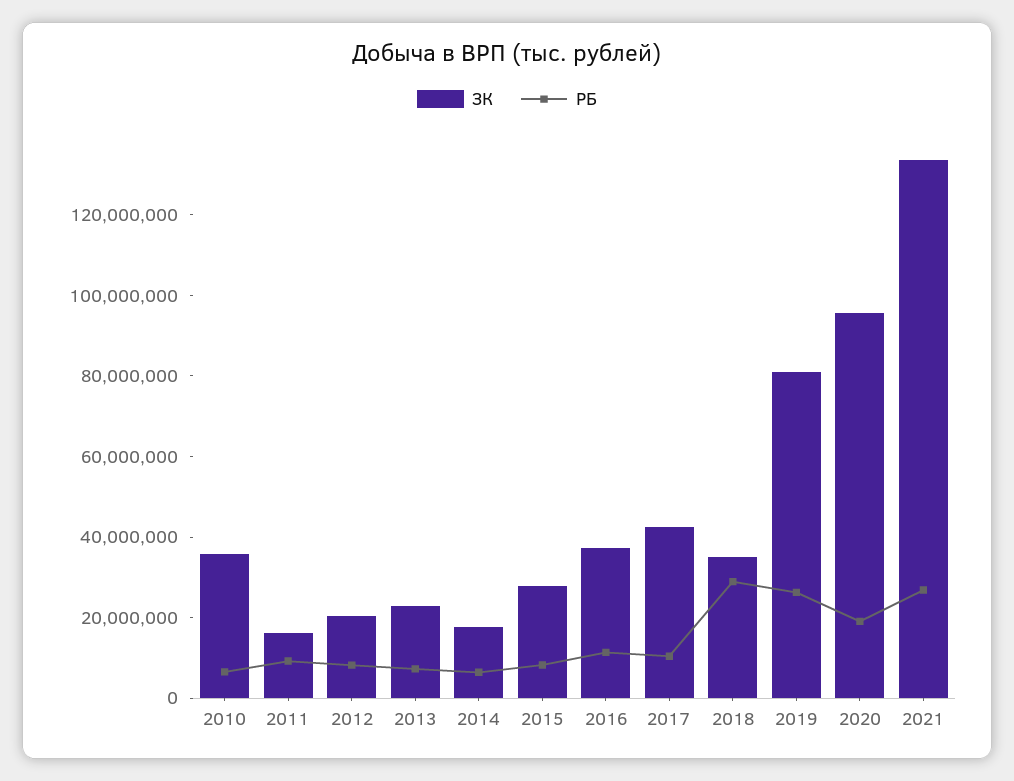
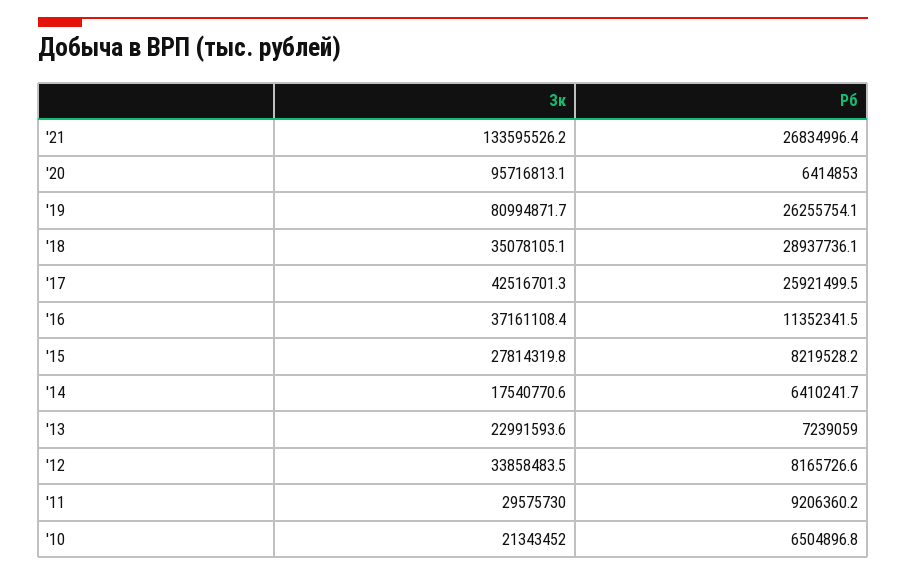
ЗК, 2010: 35000000 -> 21343452
ЗК, 2011: 15000000 -> 29575730
ЗК, 2012: 20000000 -> 33858483.5
РБ, 2017: 10000000 -> 25921499.5
РБ, 2020: 20000000 -> 6414853

